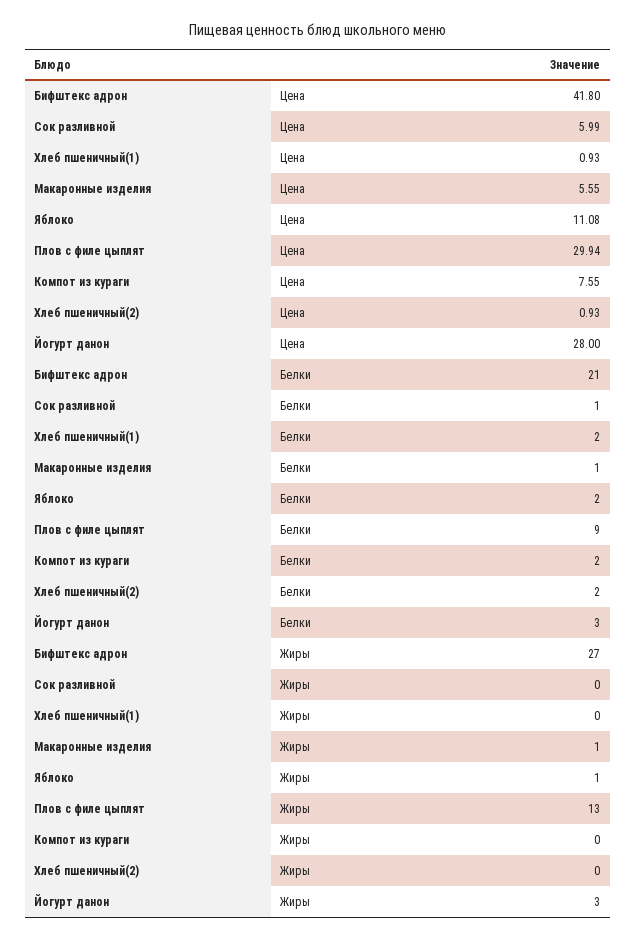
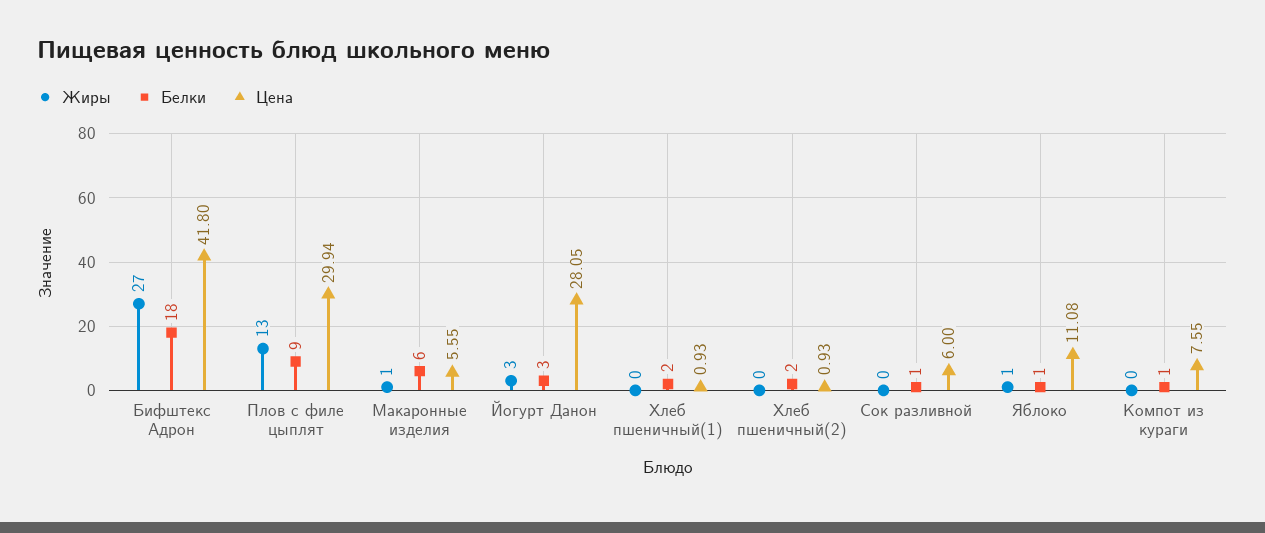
Цена, Сок разливной: 5.99 -> 6
Цена, Йогурт данон: 28 -> 28.05
Белки, Бифштекс адрон: 21 -> 18
Белки, Макаронные изделия: 1 -> 6
Белки, Яблоко: 2 -> 1
Белки, Компот из кураги: 2 -> 1

